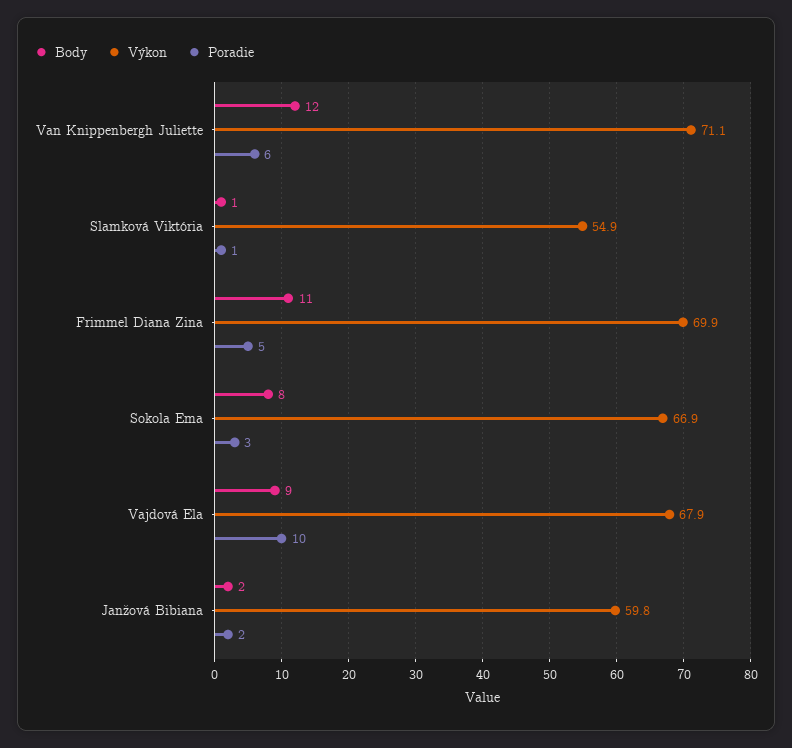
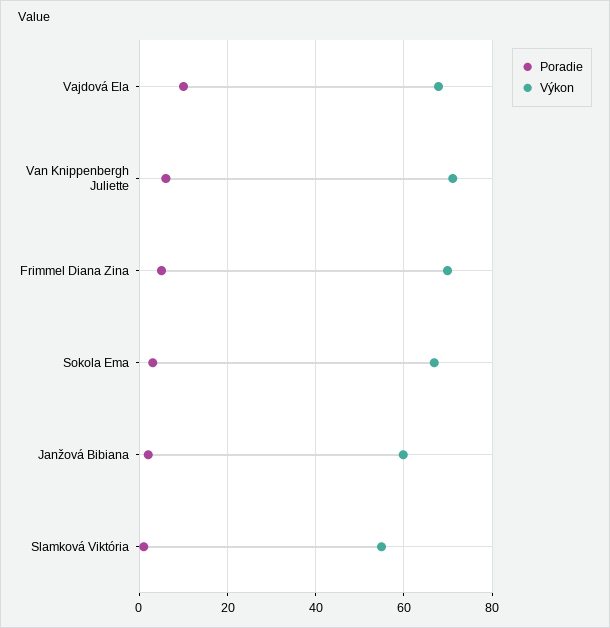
Body, Van Knippenbergh Juliette: 12 -> none
Body, Slamková Viktória: 1 -> none
Body, Frimmel Diana Zina: 11 -> none
Body, Sokola Ema: 8 -> none
Body, Vajdová Ela: 9 -> none
Body, Janžová Bibiana: 2 -> none

